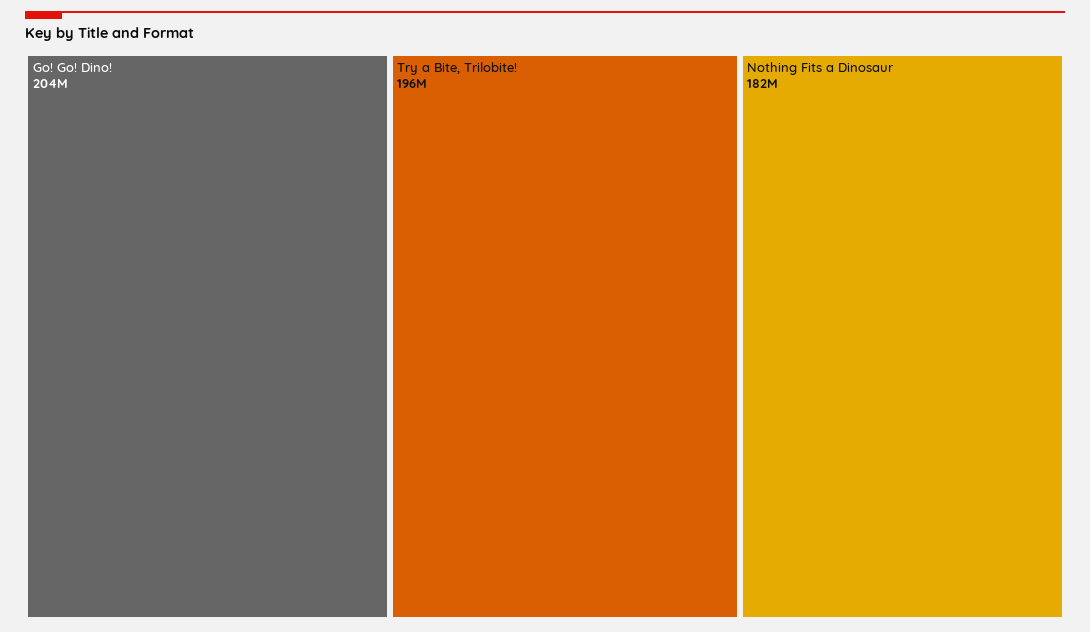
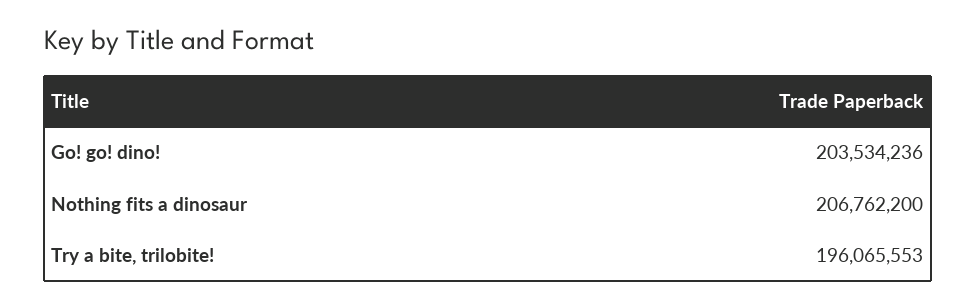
Nothing Fits a Dinosaur: 182000000 -> 206762200

